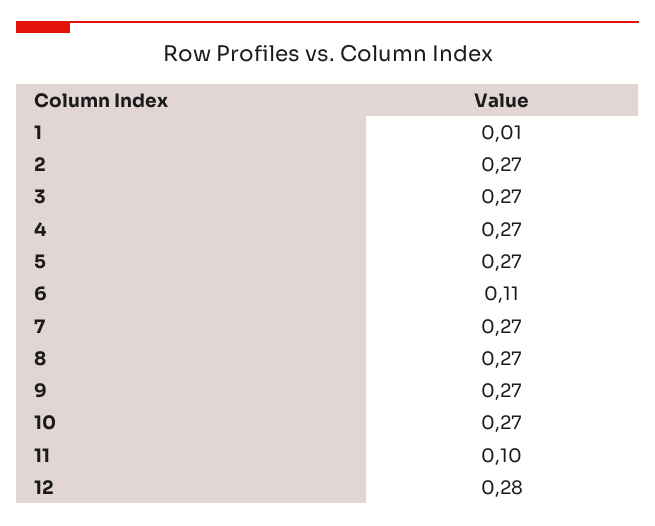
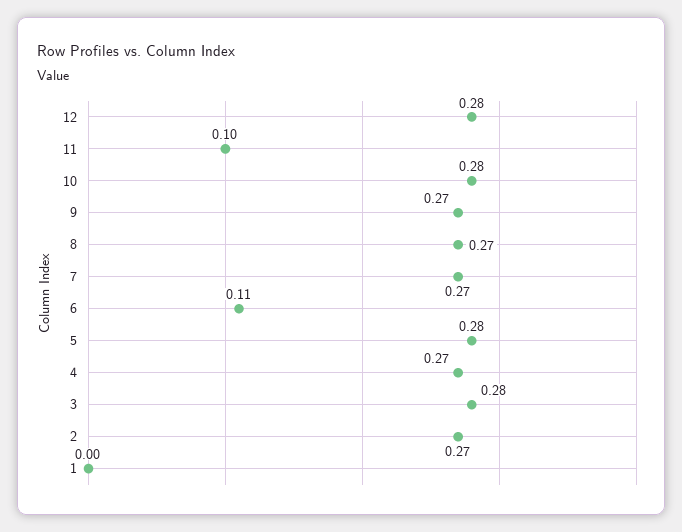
1: 0.01 -> 0
3: 0.27 -> 0.28
5: 0.27 -> 0.28
10: 0.27 -> 0.28

